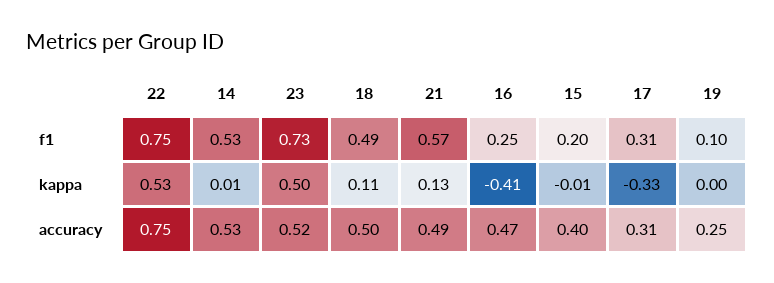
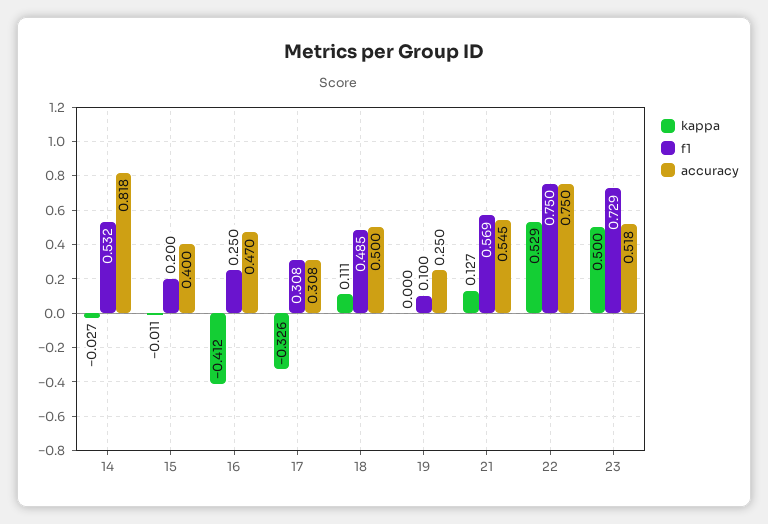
kappa, 14: 0.01 -> -0.027
accuracy, 14: 0.53 -> 0.818
accuracy, 21: 0.49 -> 0.545

